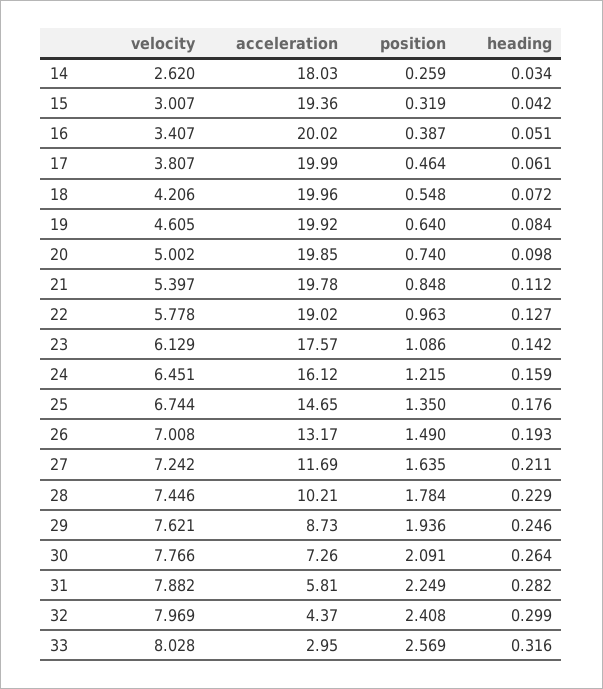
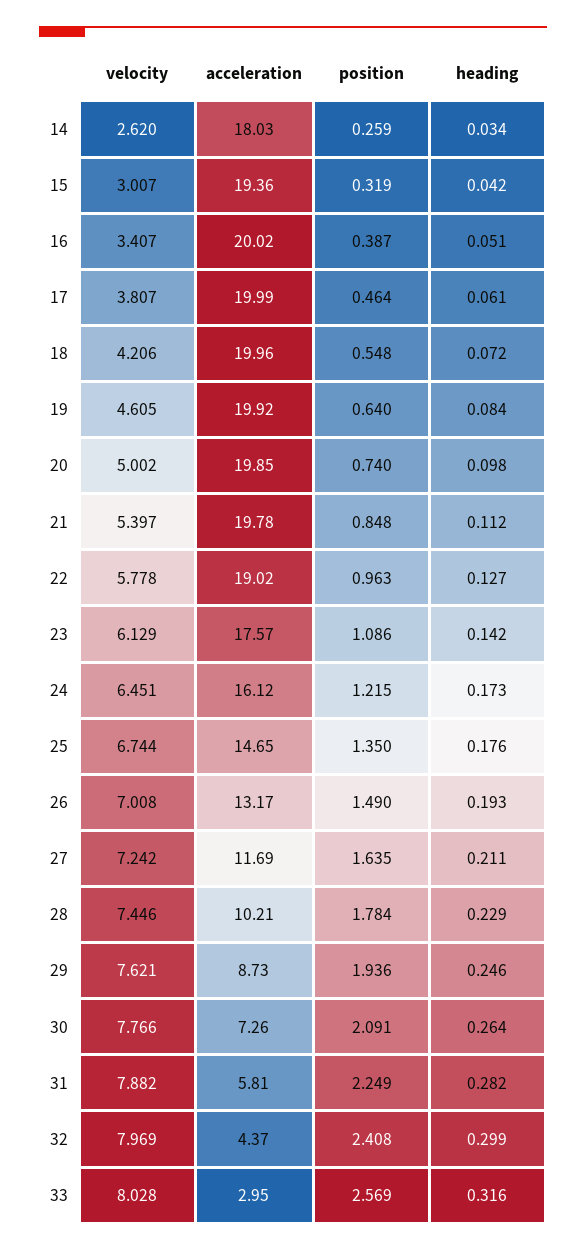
heading, 24: 0.159 -> 0.173

